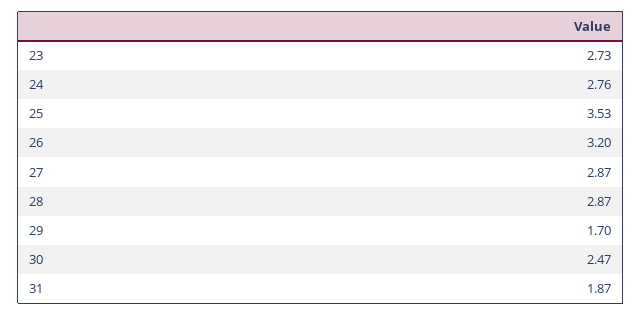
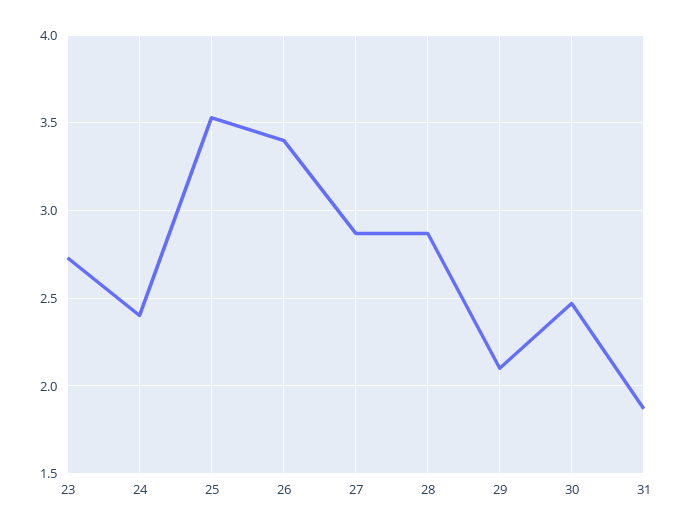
24: 2.76 -> 2.4
26: 3.2 -> 3.4
29: 1.7 -> 2.1

